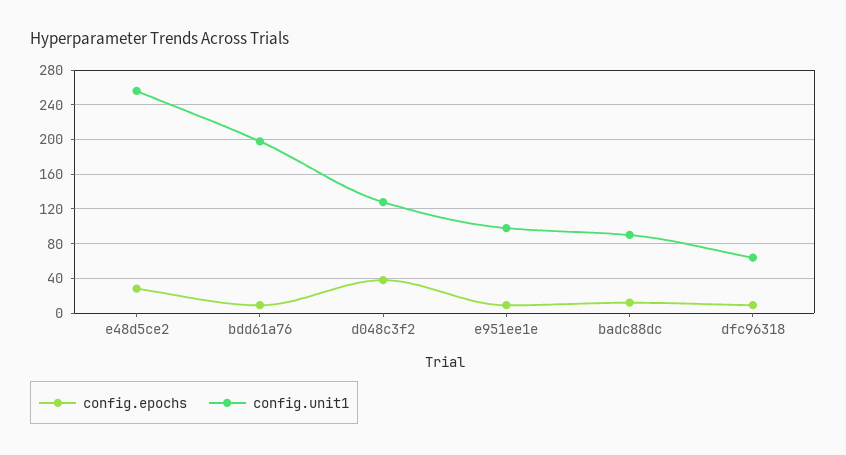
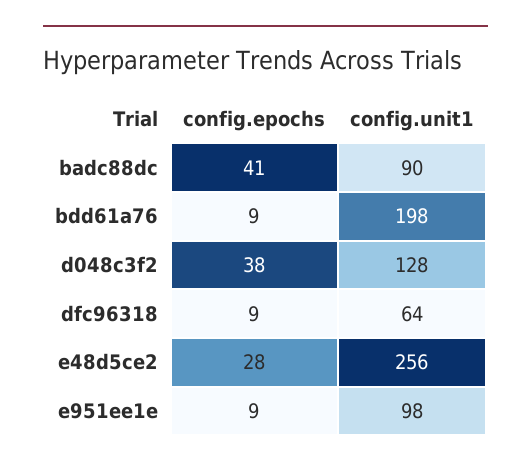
config.epochs, badc88dc: 10 -> 41

